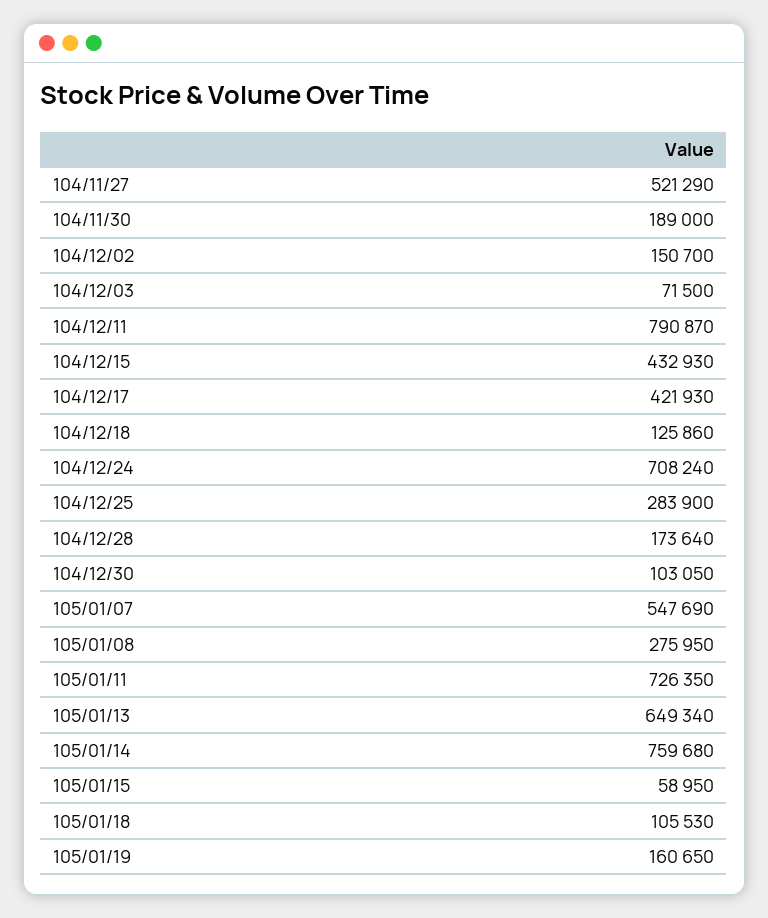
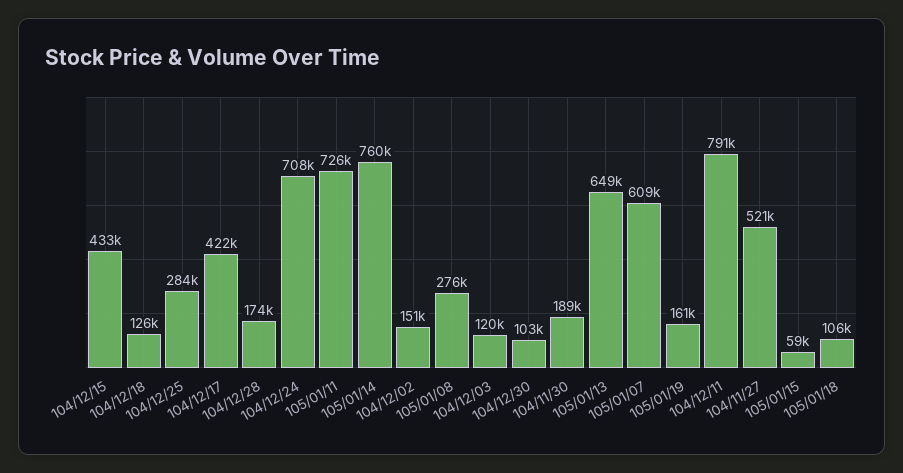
104/12/03: 71500 -> 120000
105/01/07: 547690 -> 609000

